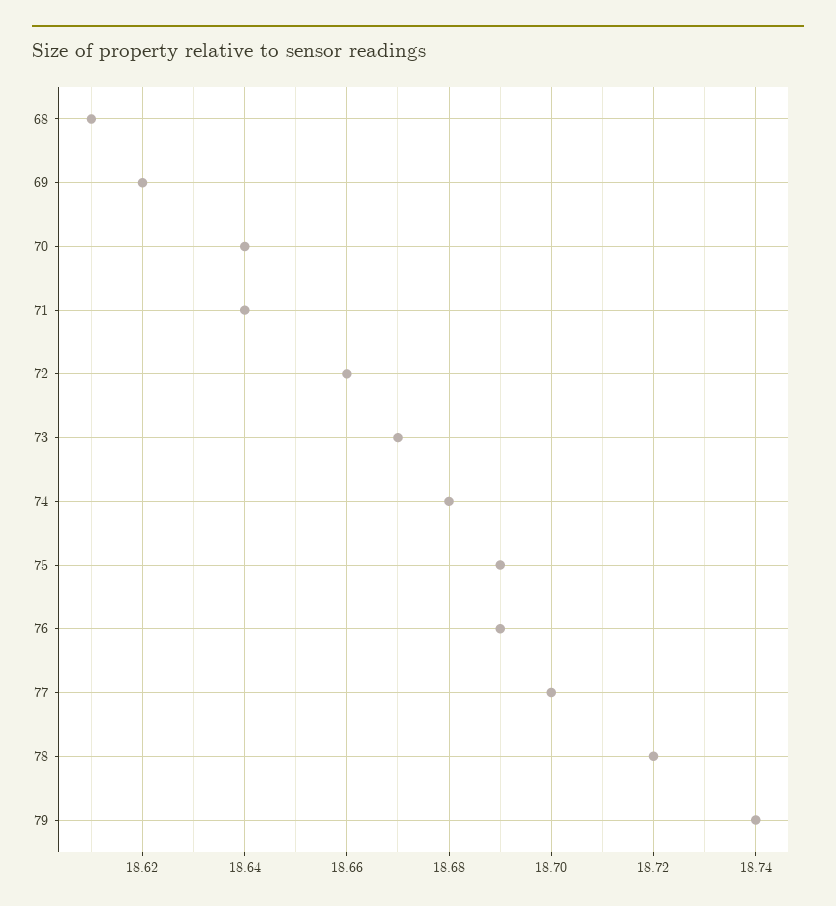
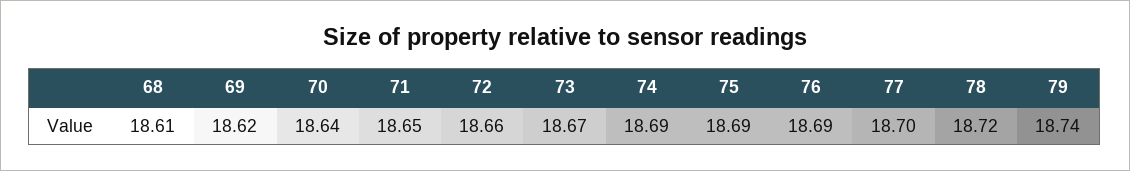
71: 18.64 -> 18.65
74: 18.68 -> 18.69

